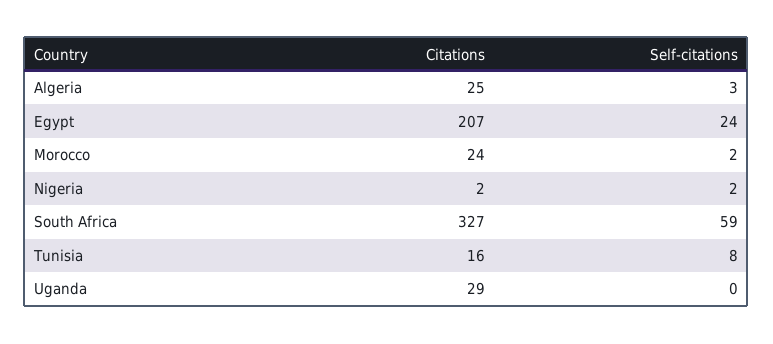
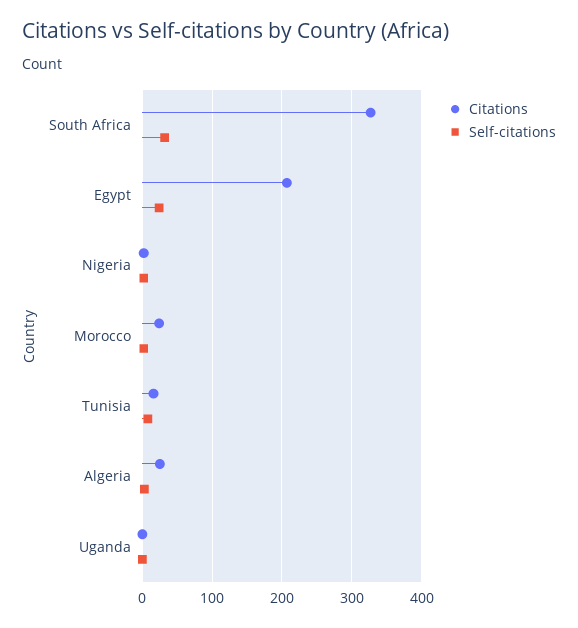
Self-citations, South Africa: 59 -> 30
Citations, Uganda: 29 -> 0

